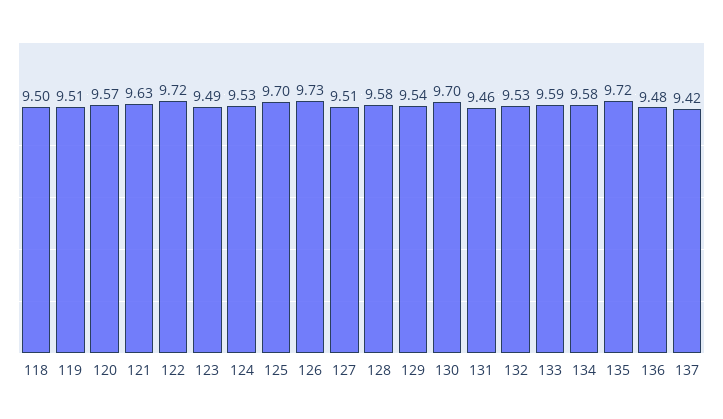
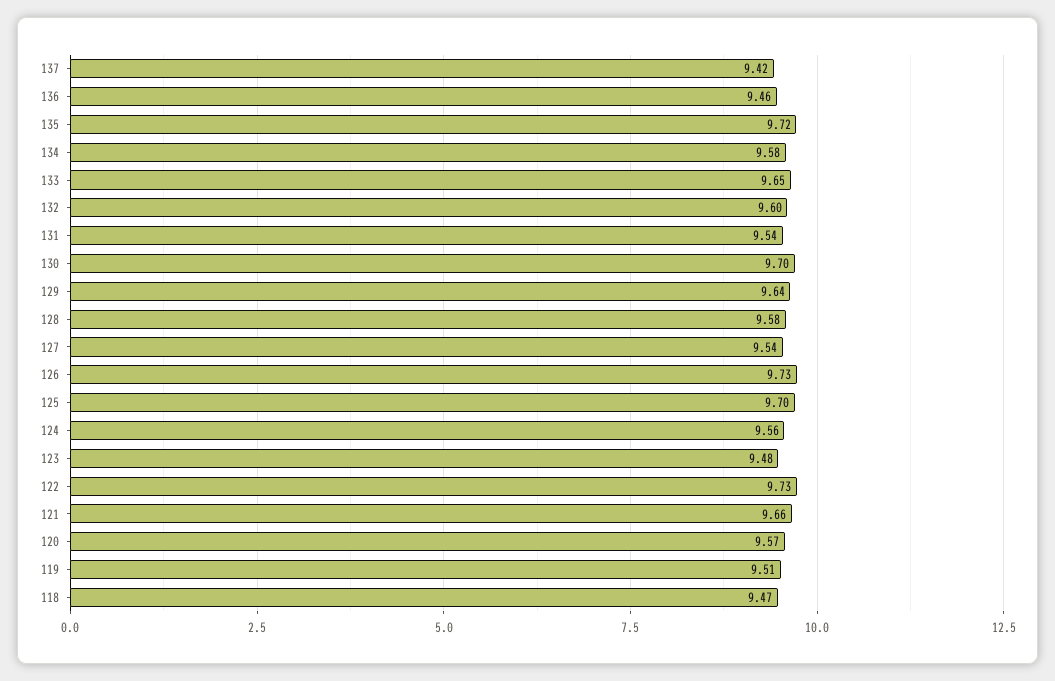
118: 9.5 -> 9.47
121: 9.63 -> 9.66
122: 9.72 -> 9.73
123: 9.49 -> 9.48
124: 9.53 -> 9.56
127: 9.51 -> 9.54
129: 9.54 -> 9.64
131: 9.46 -> 9.54
132: 9.53 -> 9.6
133: 9.59 -> 9.65
136: 9.48 -> 9.46

